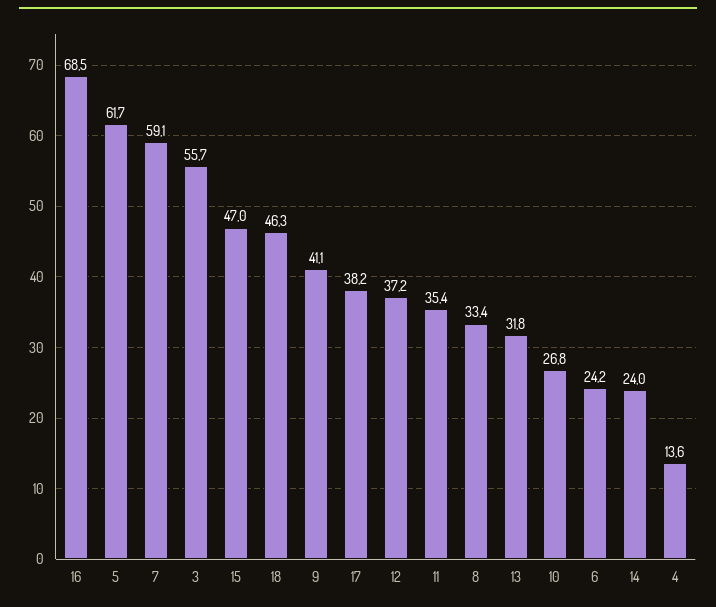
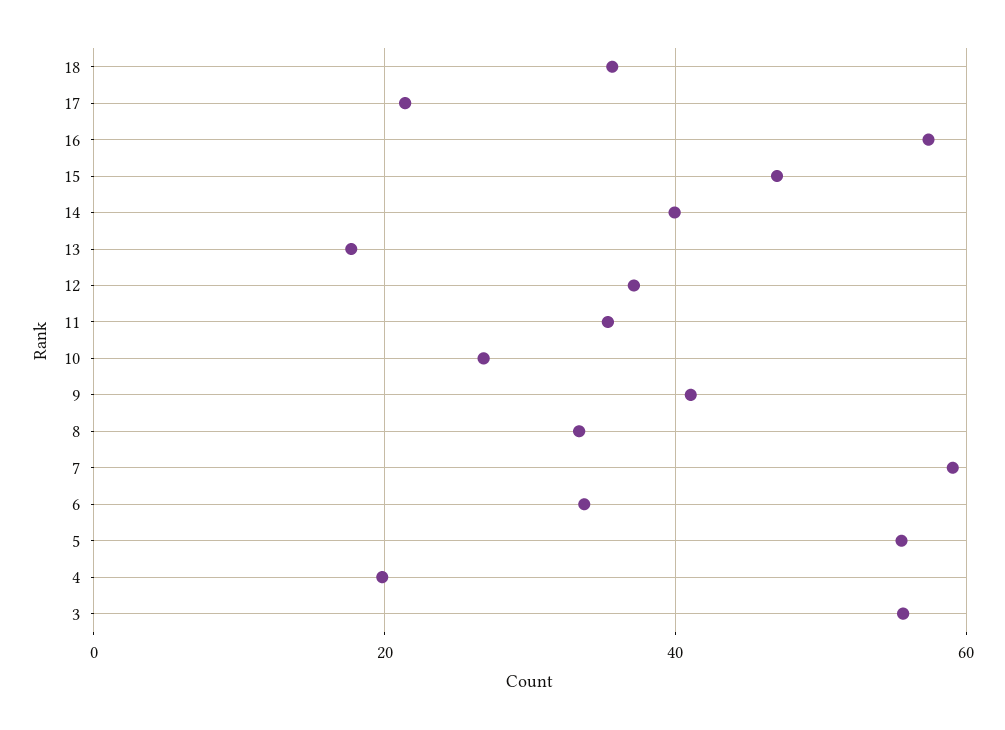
16: 68.5 -> 58
5: 61.7 -> 56
18: 46.3 -> 36
17: 38.2 -> 22
13: 31.8 -> 18
6: 24.2 -> 34
14: 24 -> 40
4: 13.6 -> 20

